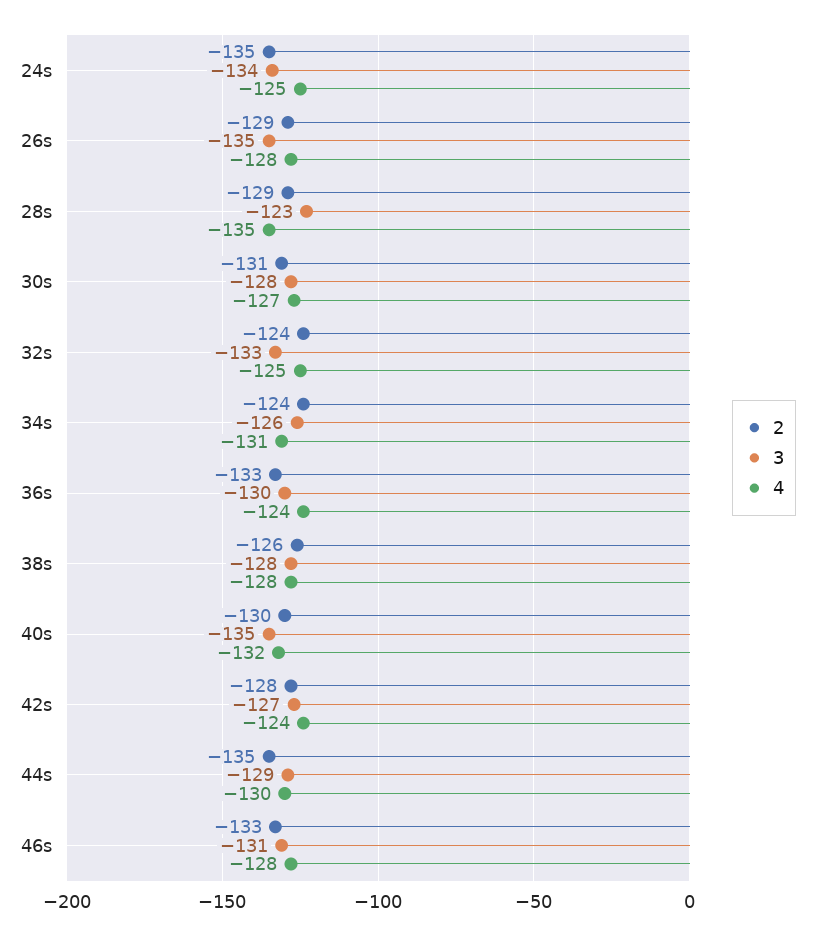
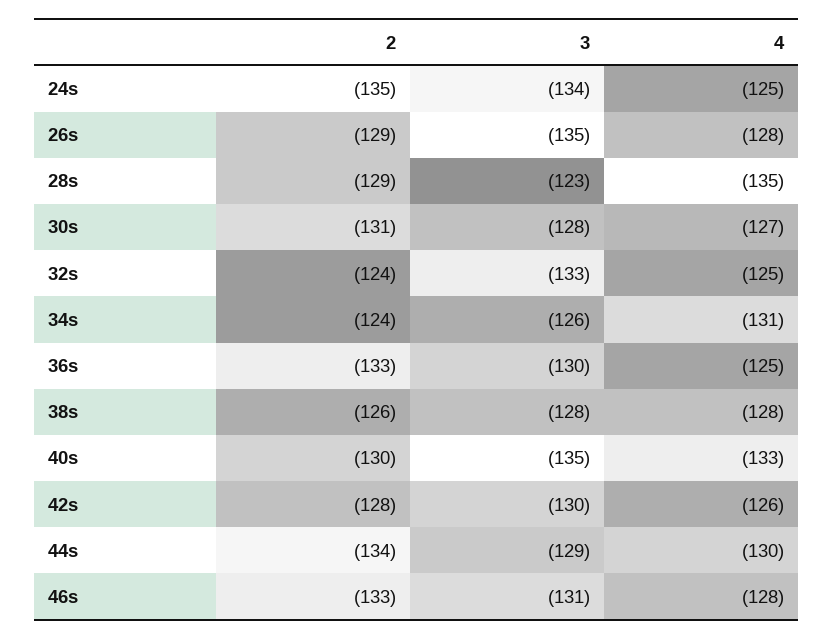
4, 36s: -124 -> -125
4, 40s: -132 -> -133
3, 42s: -127 -> -130
4, 42s: -124 -> -126
2, 44s: -135 -> -134

